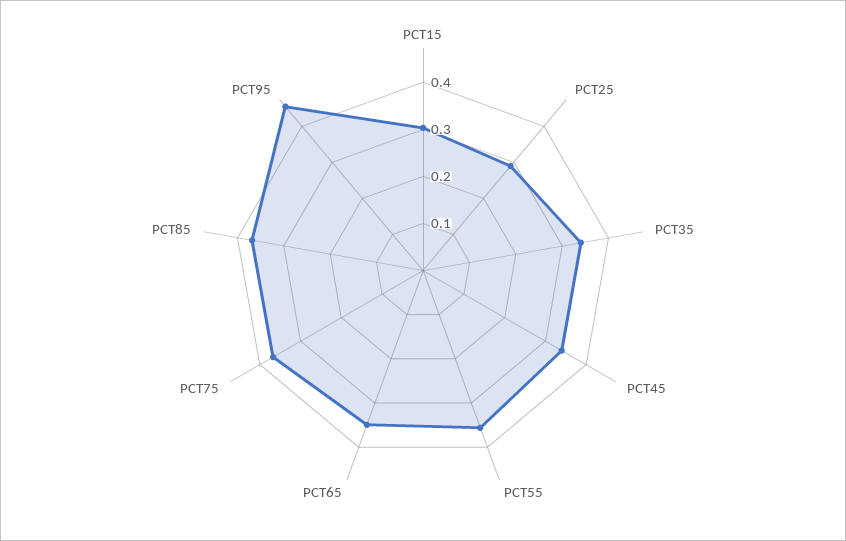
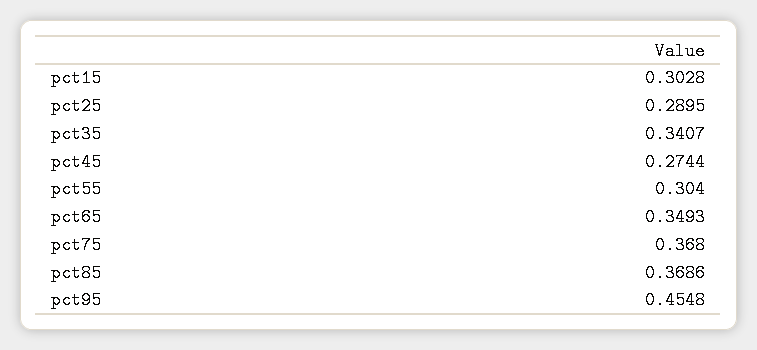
PCT45: 0.34 -> 0.2744
PCT55: 0.36 -> 0.304

